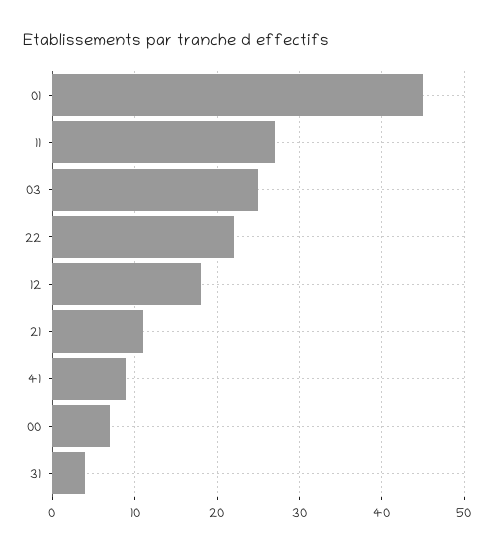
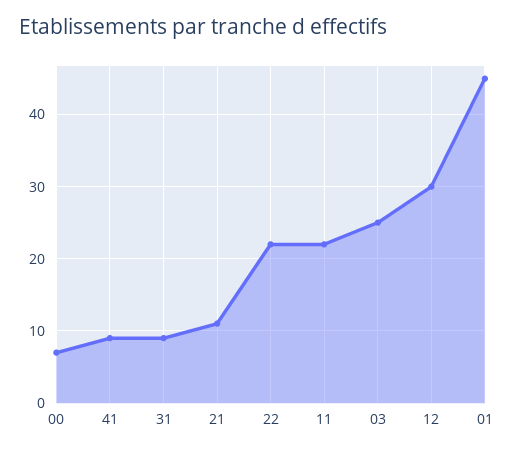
11: 27 -> 22
12: 18 -> 30
31: 4 -> 9

